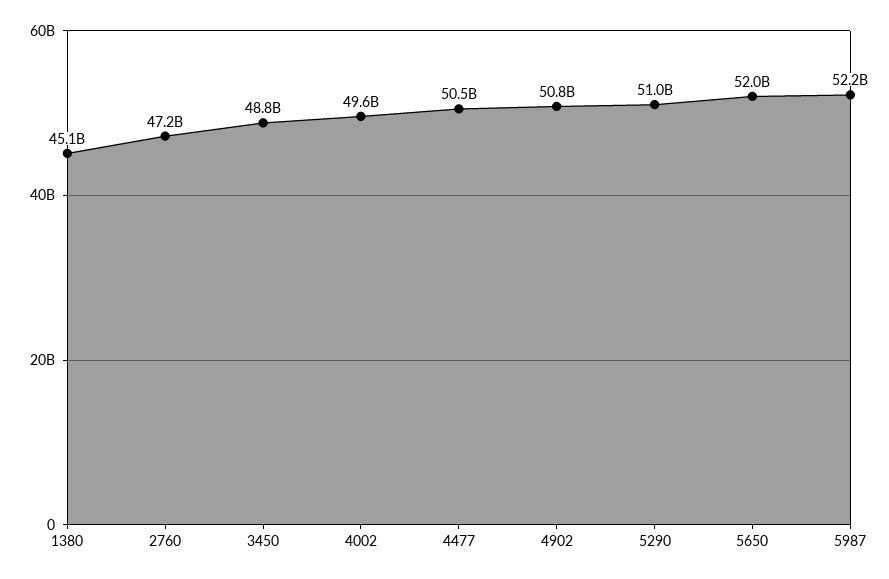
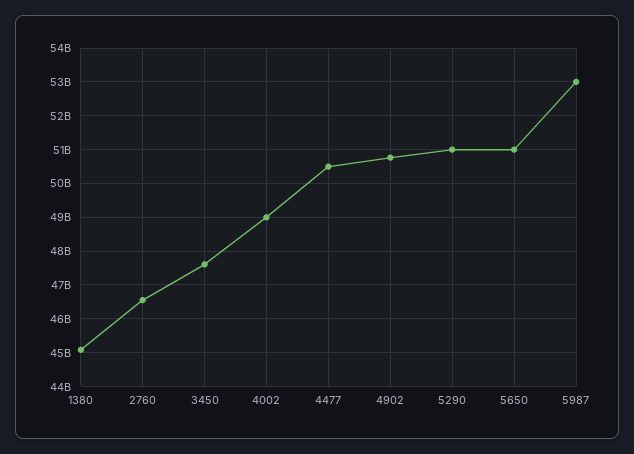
2760: 47200000000 -> 46600000000
3450: 48800000000 -> 47600000000
4002: 49600000000 -> 49000000000
5650: 52000000000 -> 51000000000
5987: 52200000000 -> 53000000000

